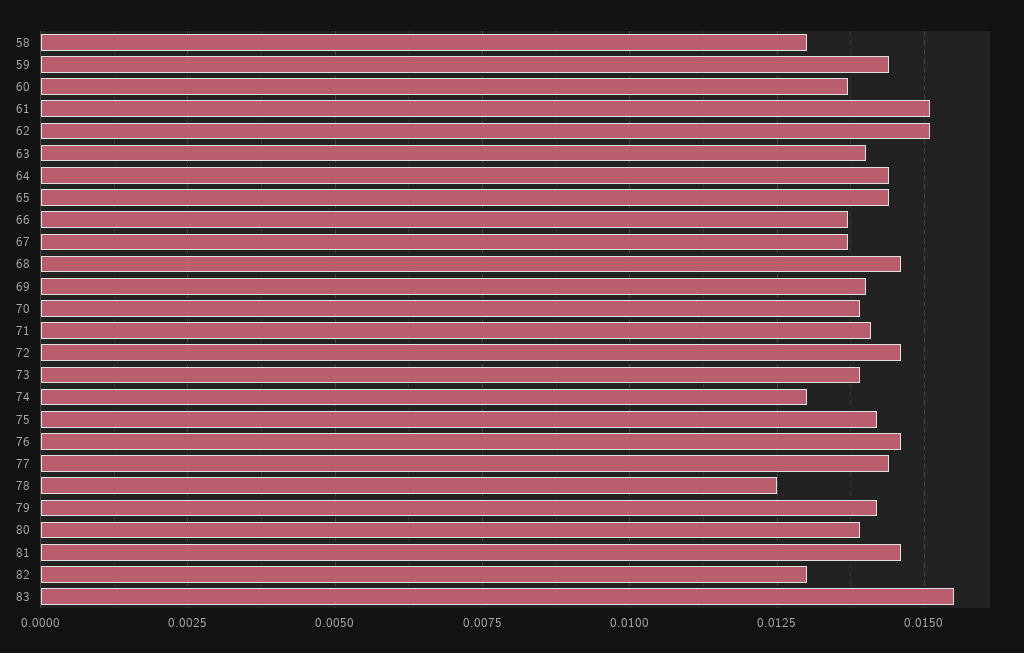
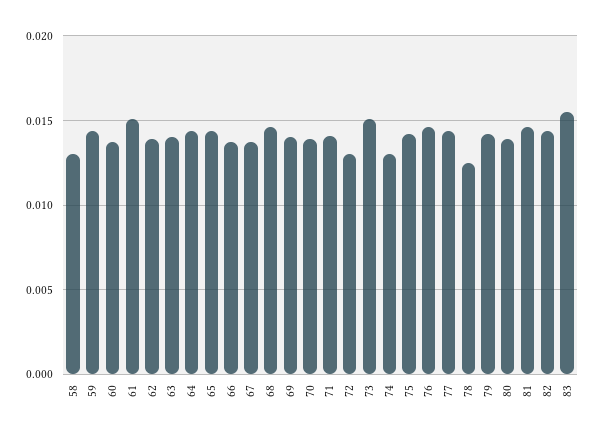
62: 0.015 -> 0.014
72: 0.0145 -> 0.013
73: 0.014 -> 0.015
82: 0.013 -> 0.0145

